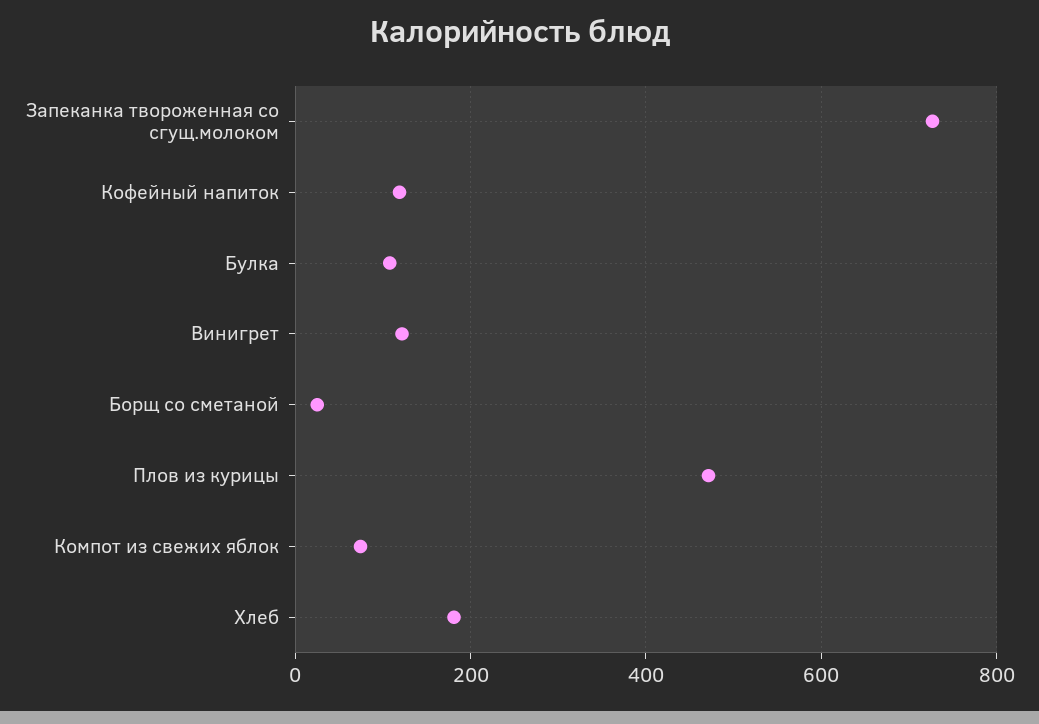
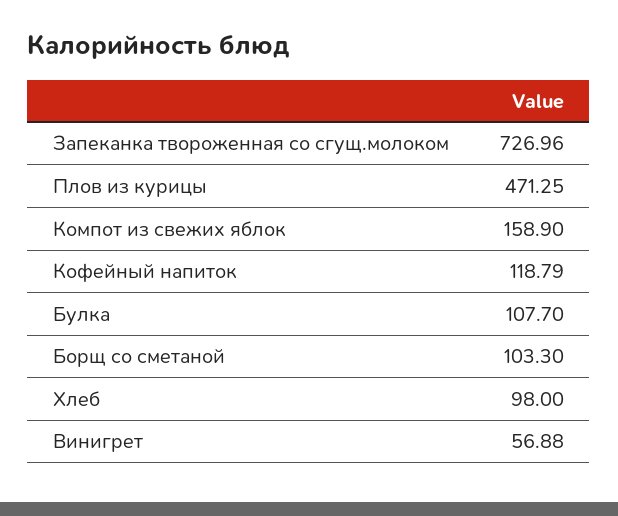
Винигрет: 120 -> 56.88
Борщ со сметаной: 20 -> 103.3
Компот из свежих яблок: 80 -> 158.9
Хлеб: 180 -> 98

